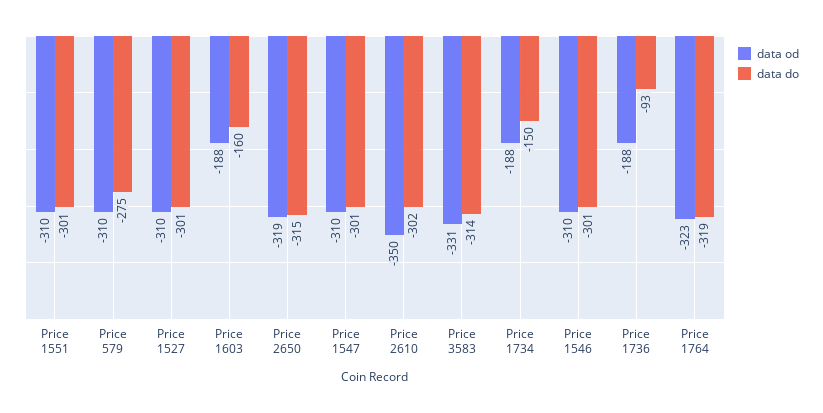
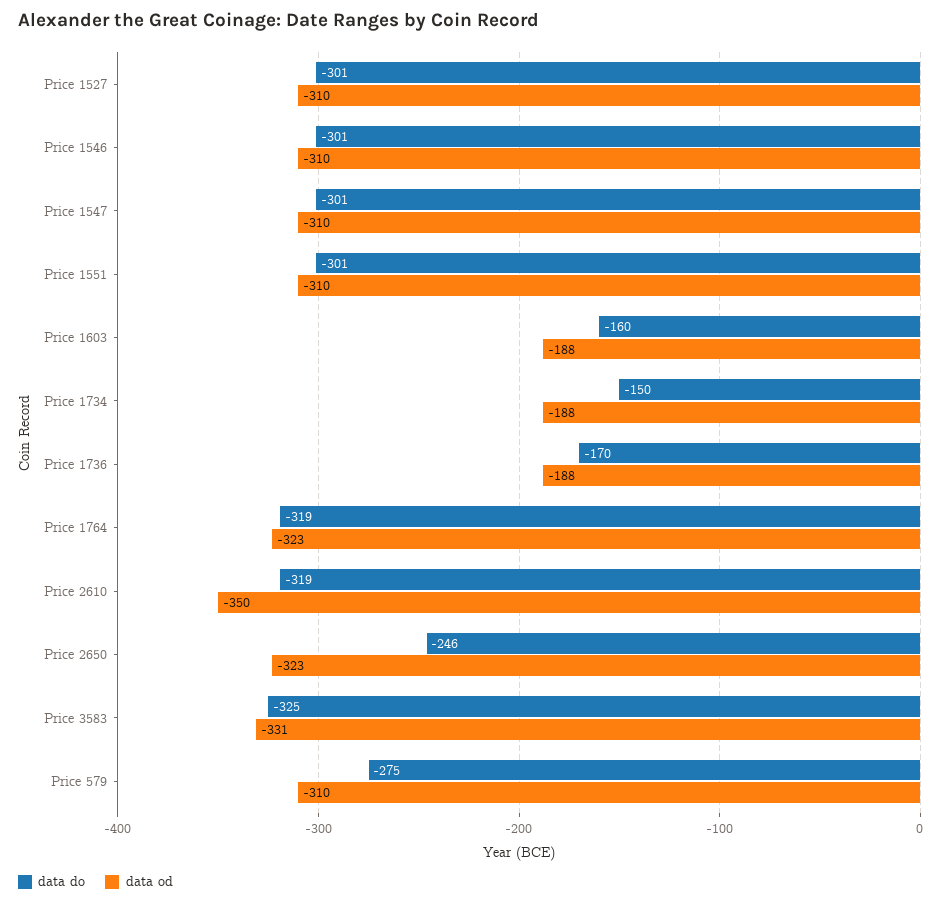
data od, Price 2650: -319 -> -323
data do, Price 2650: -315 -> -246
data do, Price 2610: -302 -> -319
data do, Price 3583: -314 -> -325
data do, Price 1736: -93 -> -170

